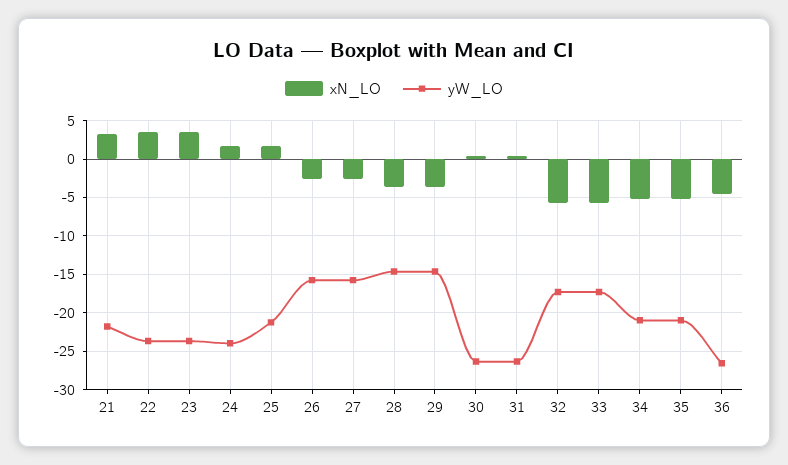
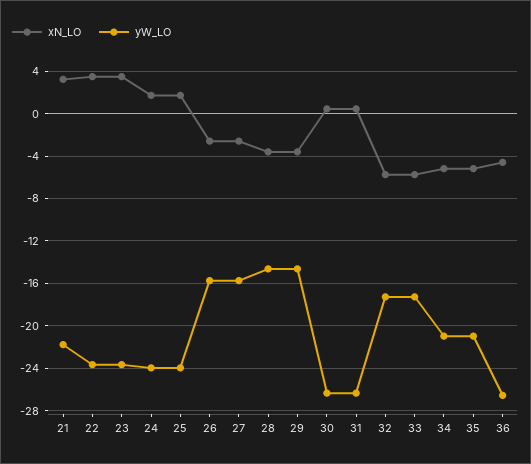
yW_LO, 25: -21 -> -24

